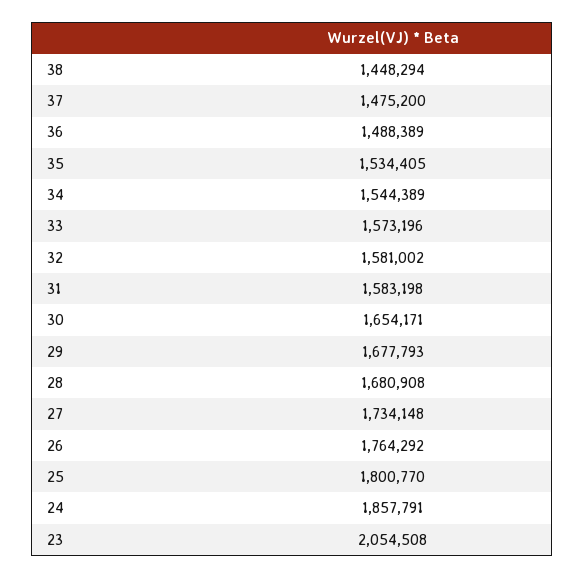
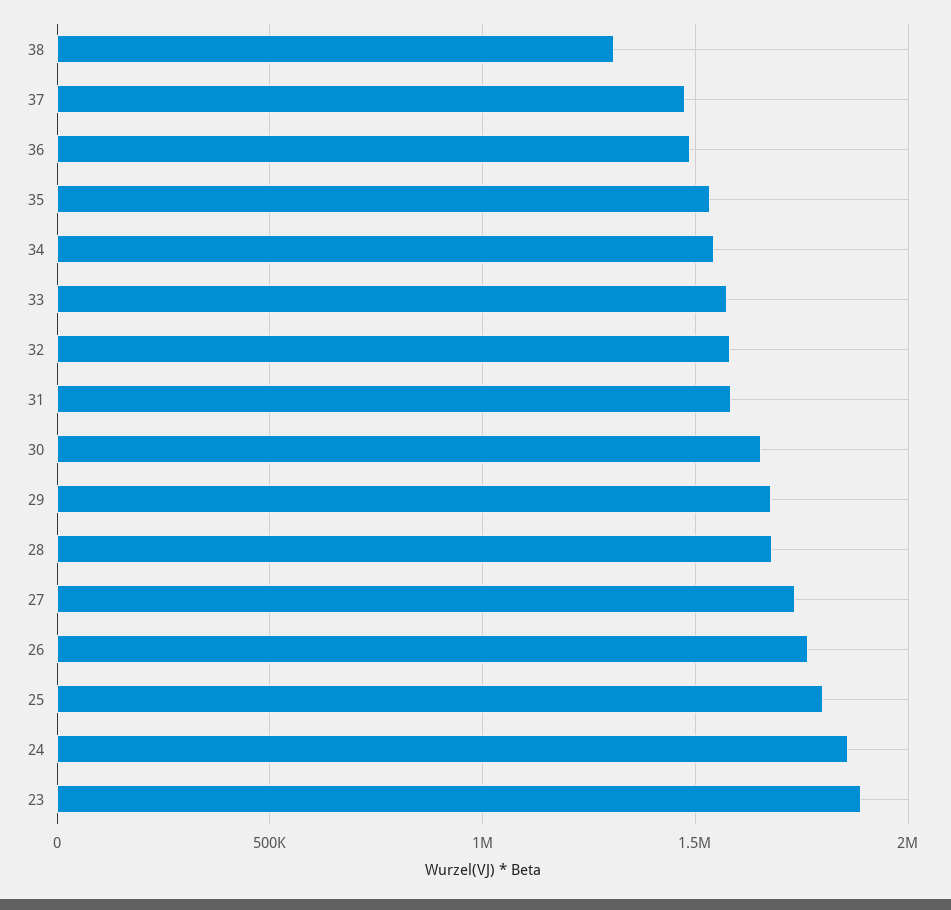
38: 1448294 -> 1300000
23: 2054508 -> 1900000

